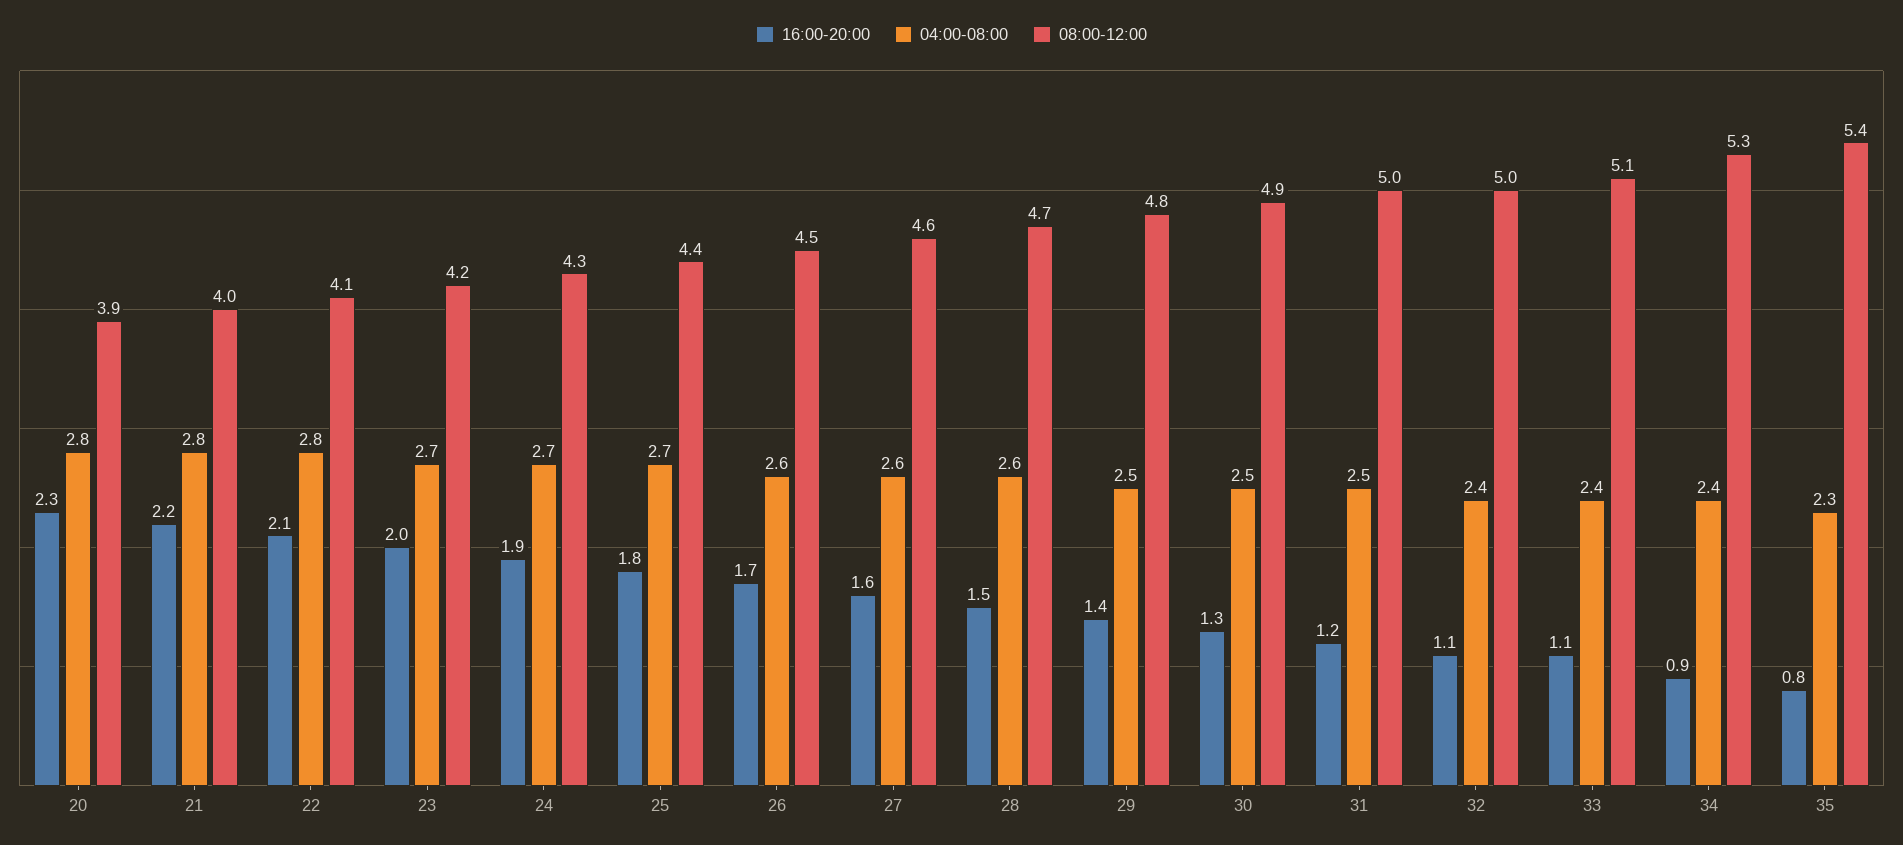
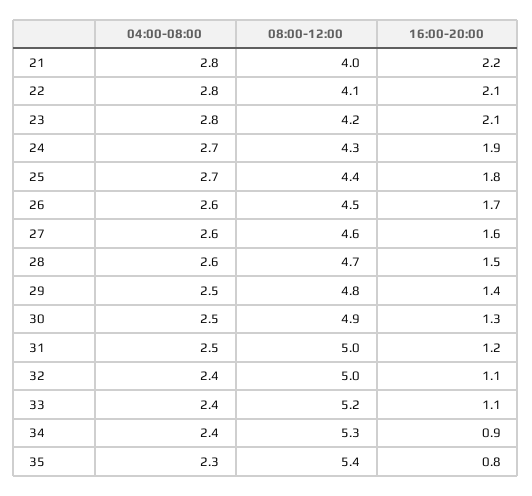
16:00-20:00, 20: 2.3 -> none
04:00-08:00, 20: 2.8 -> none
08:00-12:00, 20: 3.9 -> none
16:00-20:00, 23: 2 -> 2.1
04:00-08:00, 23: 2.7 -> 2.8
08:00-12:00, 33: 5.1 -> 5.2

